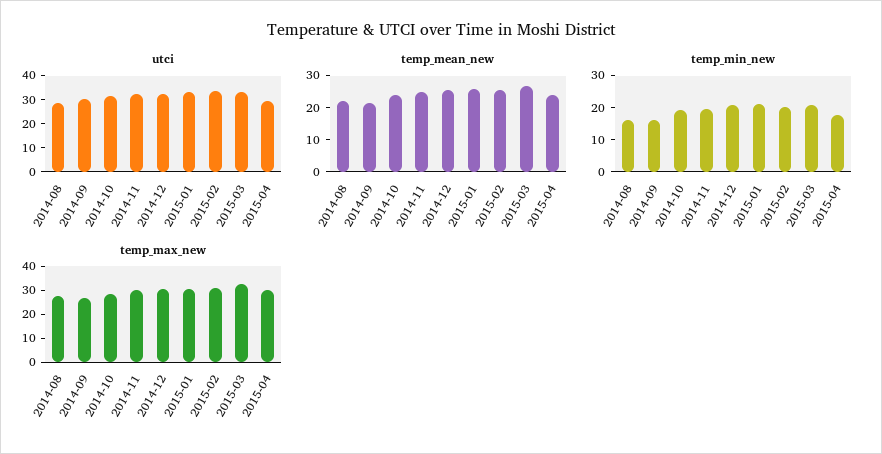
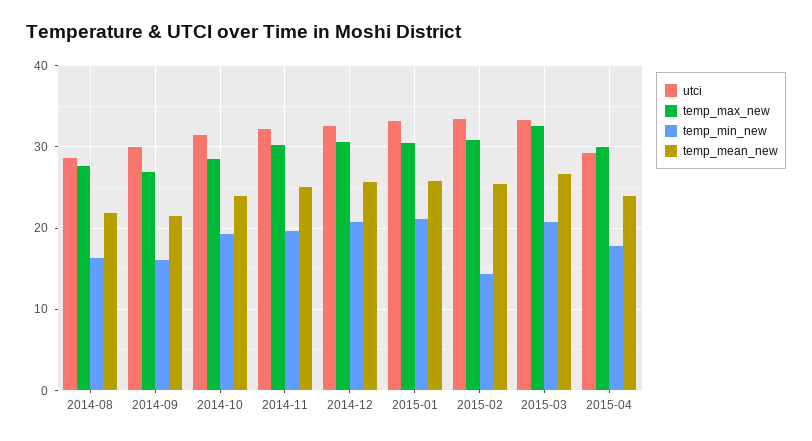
temp_min_new, 2015-02: 20 -> 14

